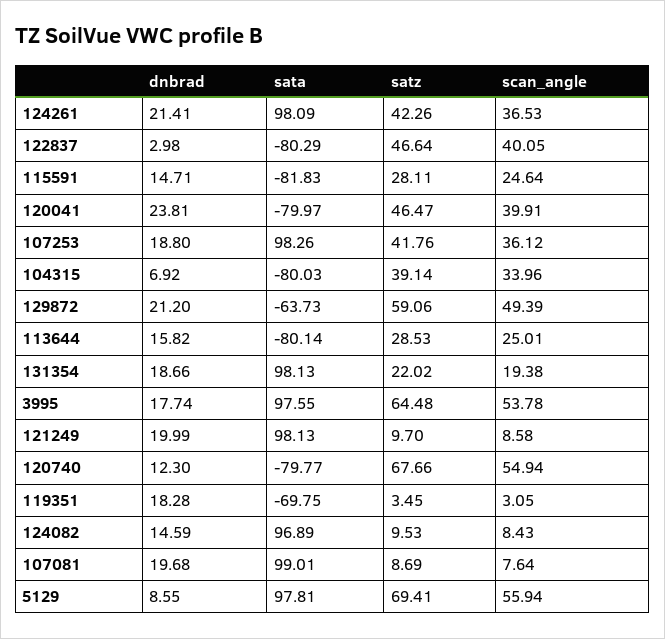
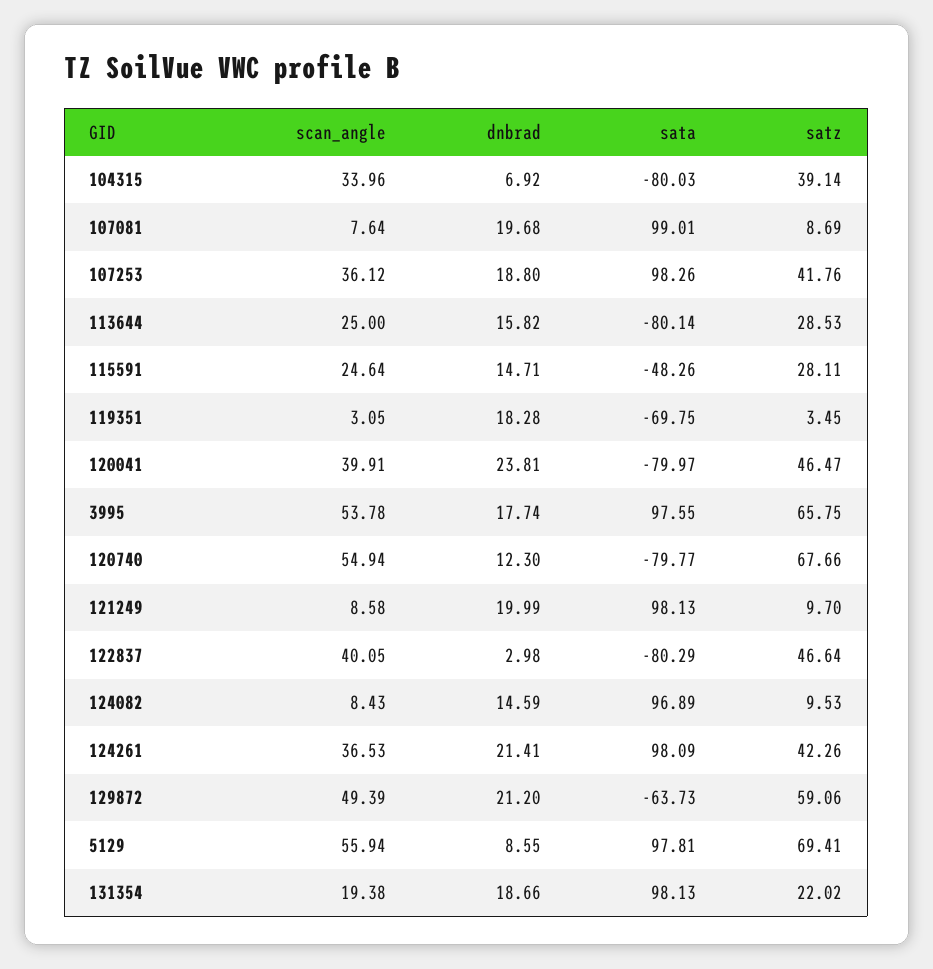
sata, 115591: -81.83 -> -48.26
scan_angle, 113644: 25.01 -> 25
satz, 3995: 64.48 -> 65.75

